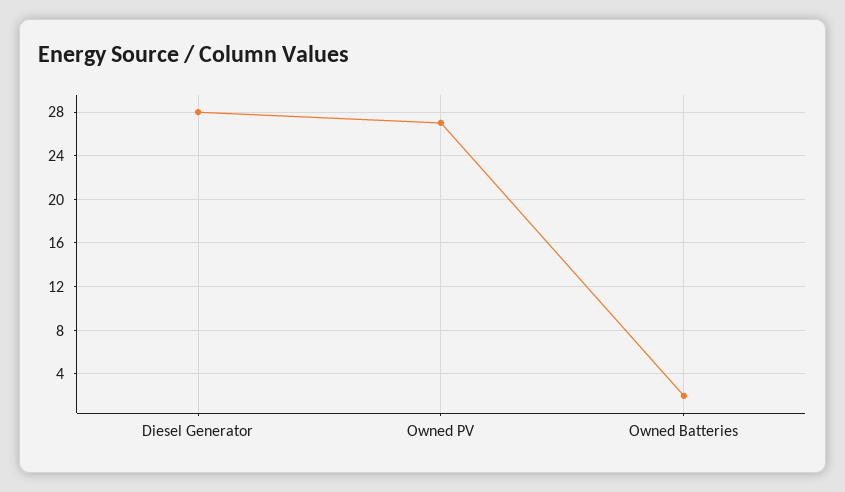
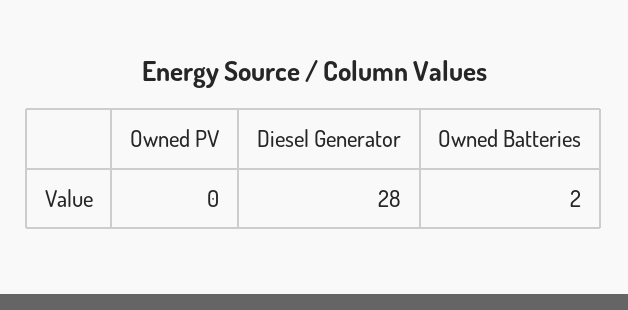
Owned PV: 27 -> 0

